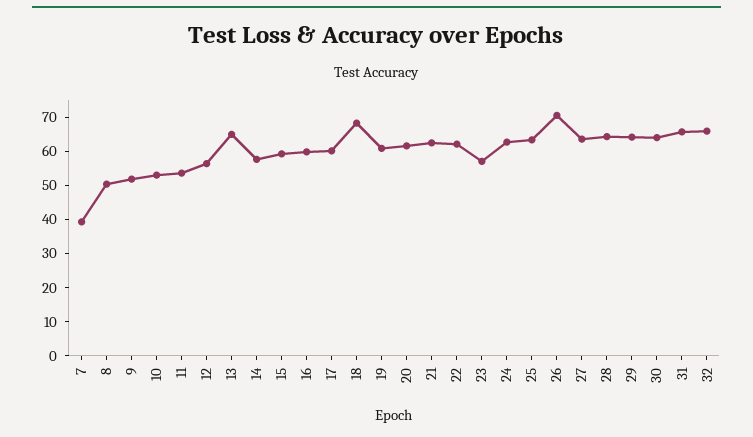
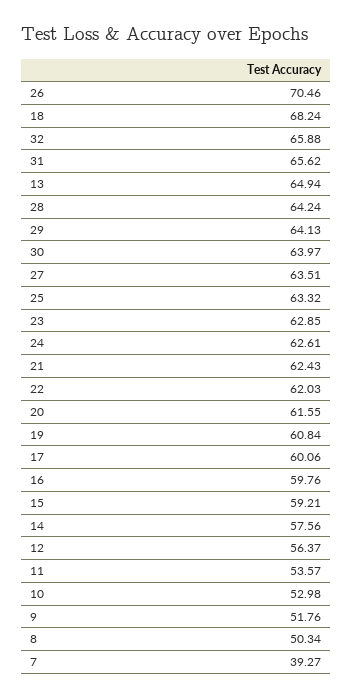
23: 57.5 -> 62.85

